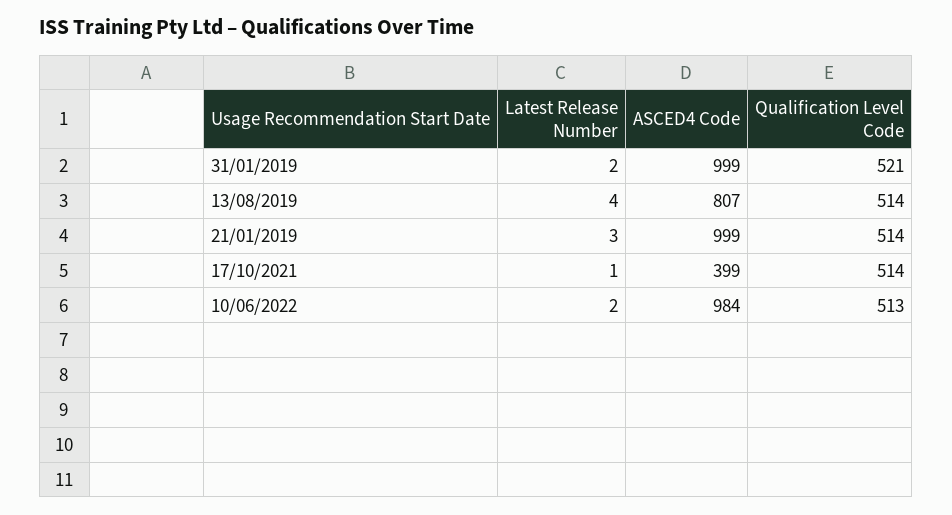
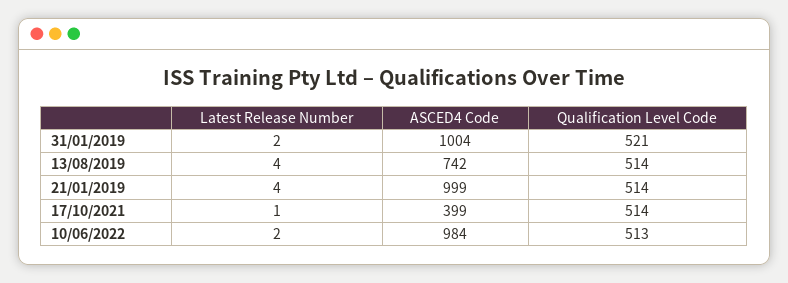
ASCED4 Code, 31/01/2019: 999 -> 1004
ASCED4 Code, 13/08/2019: 807 -> 742
Latest Release Number, 21/01/2019: 3 -> 4

